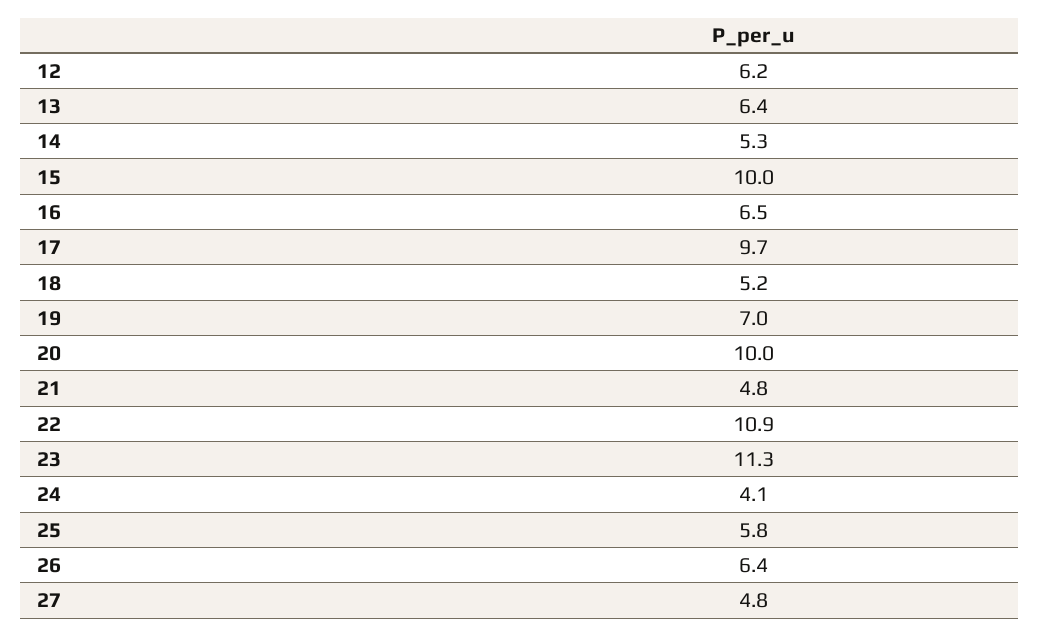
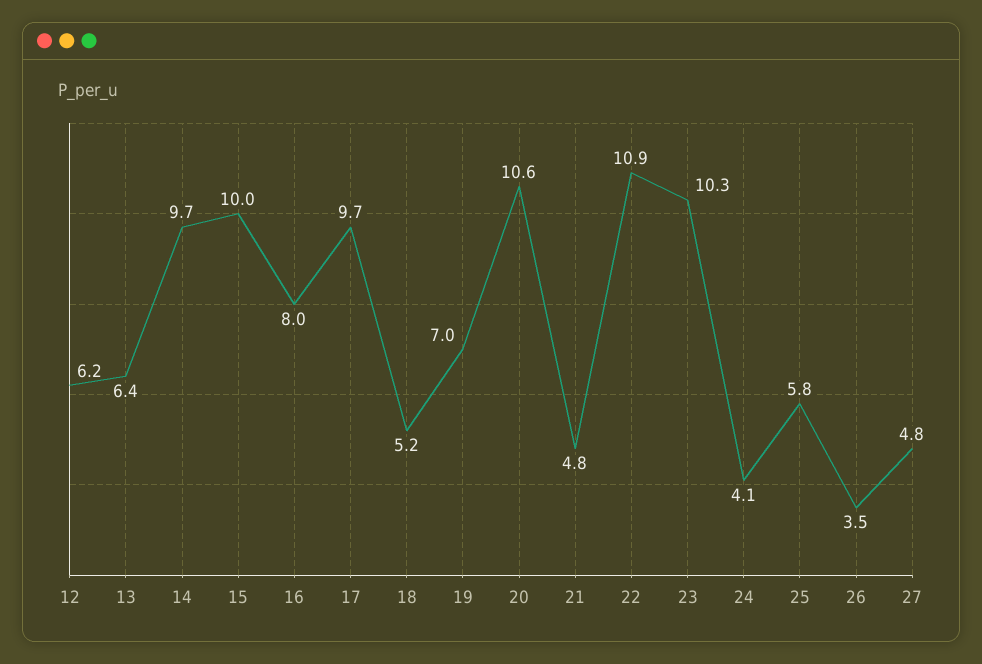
14: 5.3 -> 9.7
16: 6.5 -> 8
20: 10 -> 10.6
23: 11.3 -> 10.3
26: 6.4 -> 3.5

